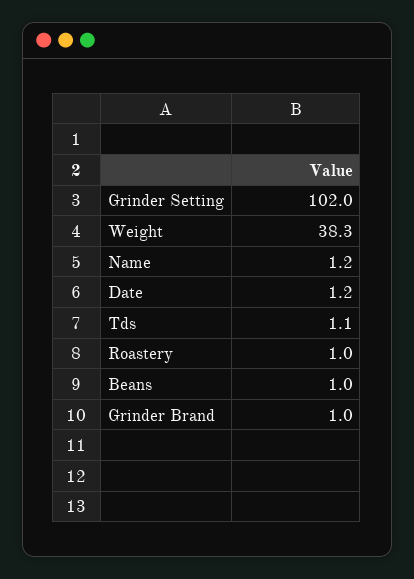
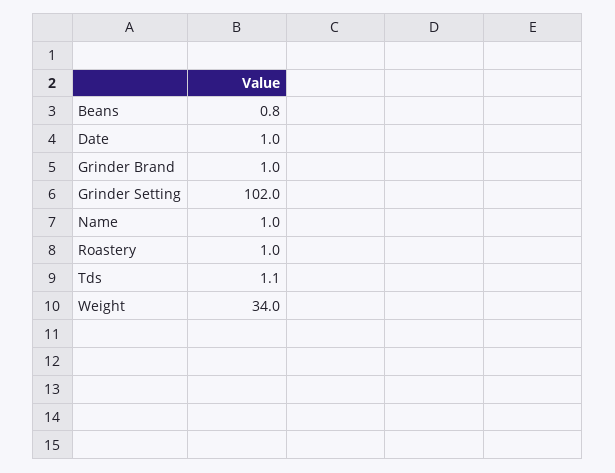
Weight: 38.3 -> 34
Name: 1.2 -> 1
Date: 1.2 -> 1
Beans: 1 -> 0.8

